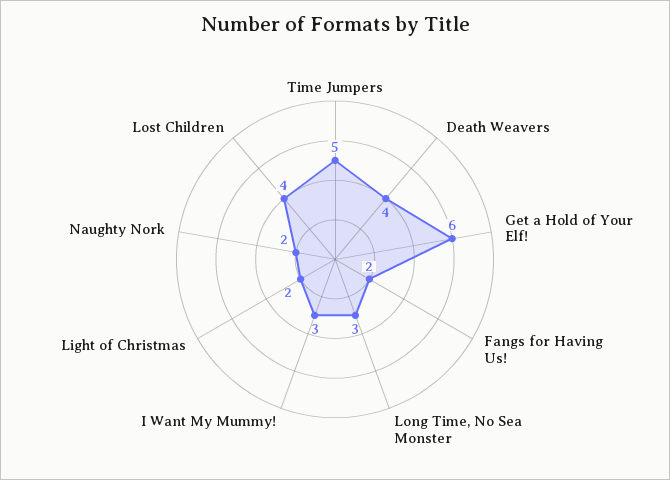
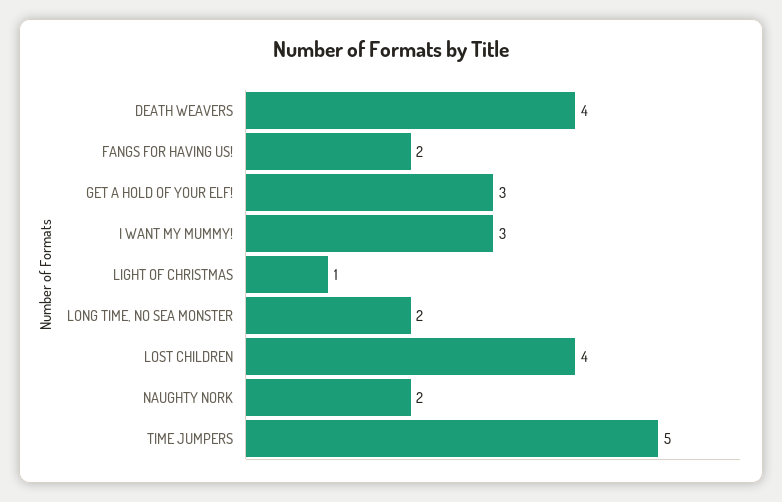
Get a Hold of Your Elf!: 6 -> 3
Long Time, No Sea Monster: 3 -> 2
Light of Christmas: 2 -> 1

